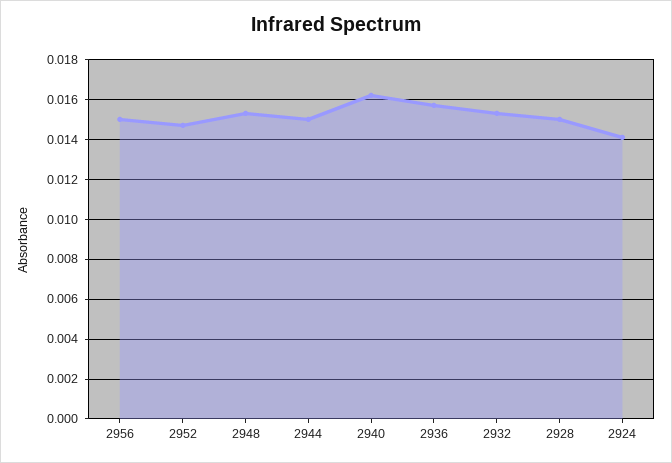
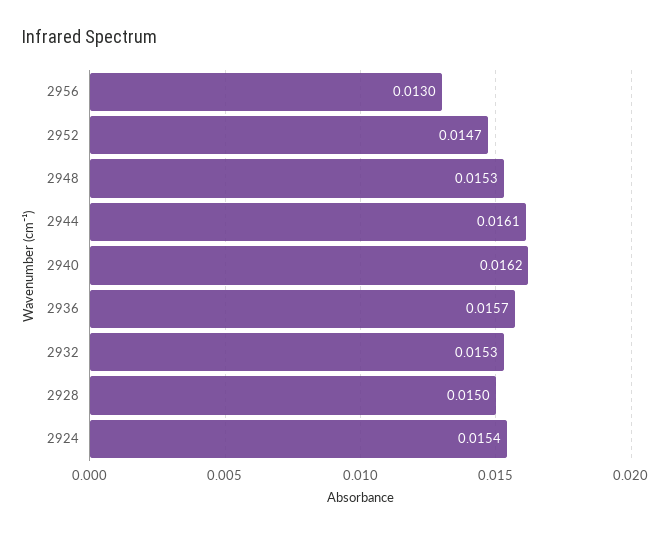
2956: 0.015 -> 0.013
2944: 0.015 -> 0.0161
2924: 0.014 -> 0.0154

